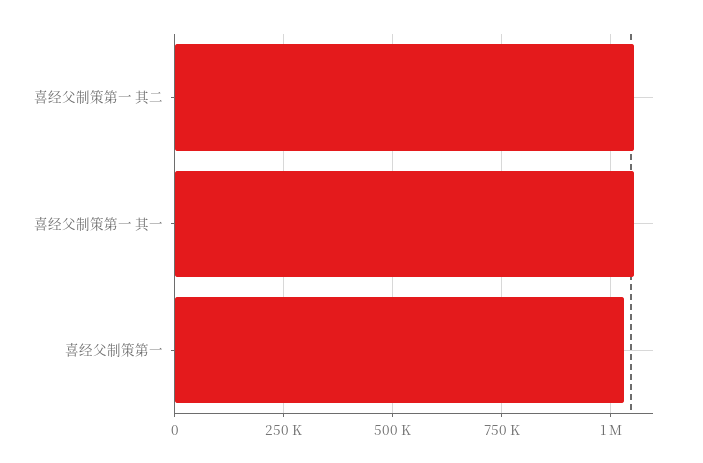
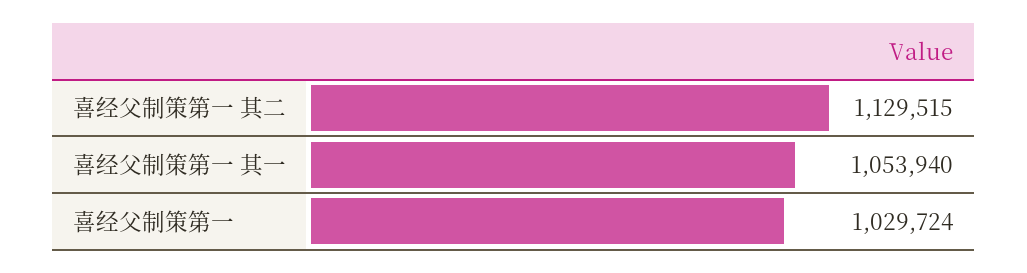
喜经父制策第一 其二: 1050000 -> 1129515

